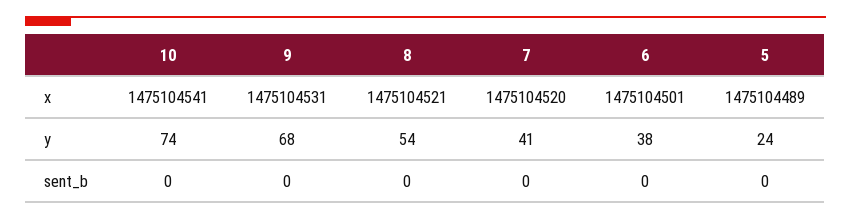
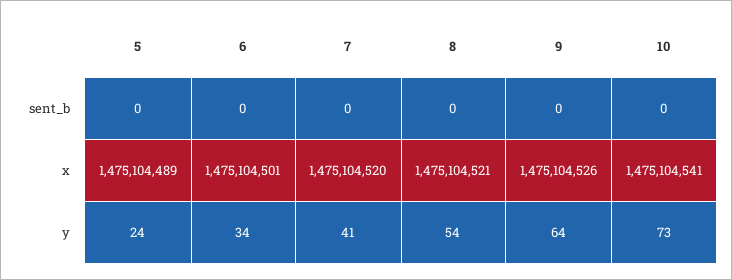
9, x: 1475104531 -> 1475104526
10, y: 74 -> 73
9, y: 68 -> 64
6, y: 38 -> 34

